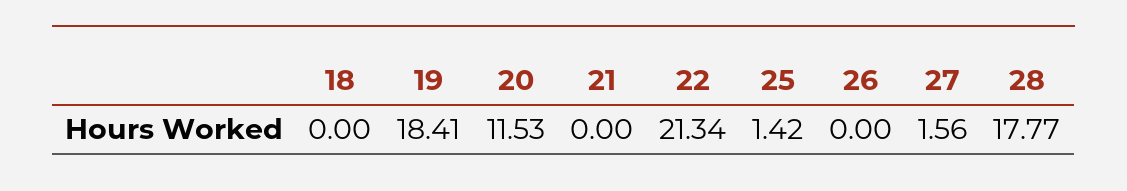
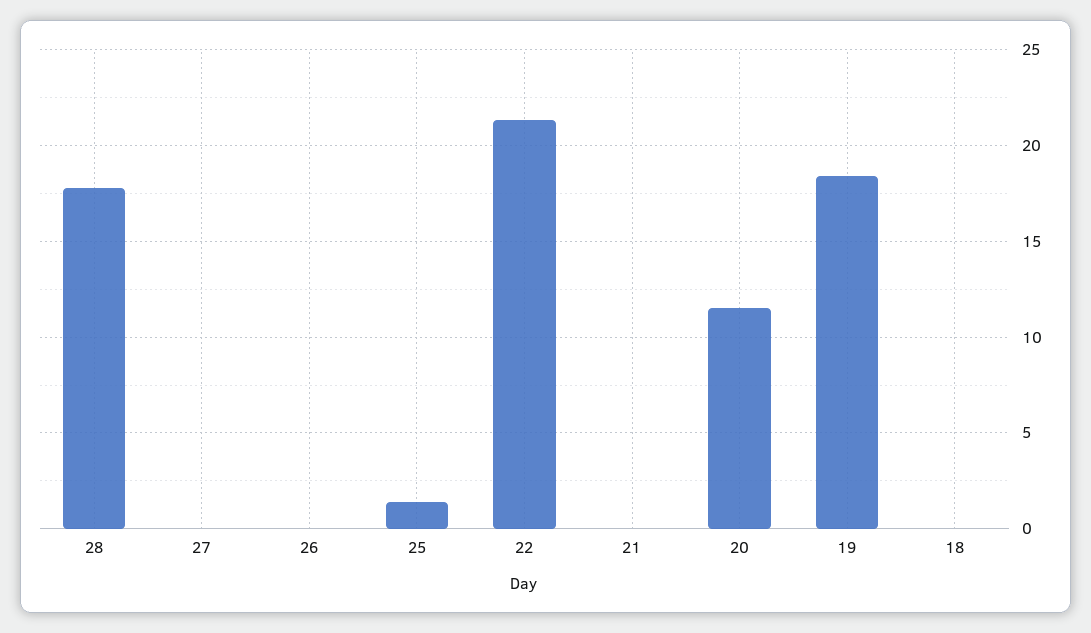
27: 1.56 -> 0

